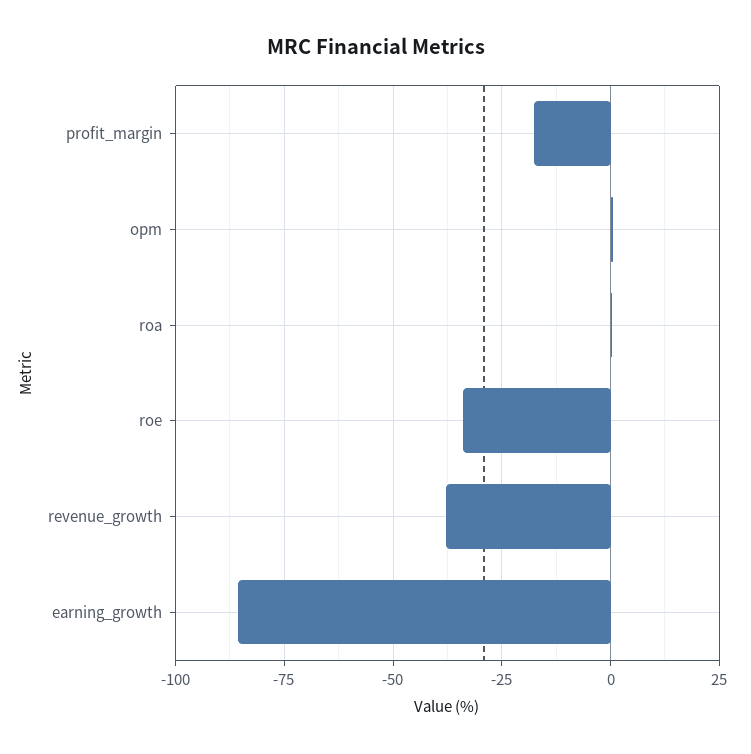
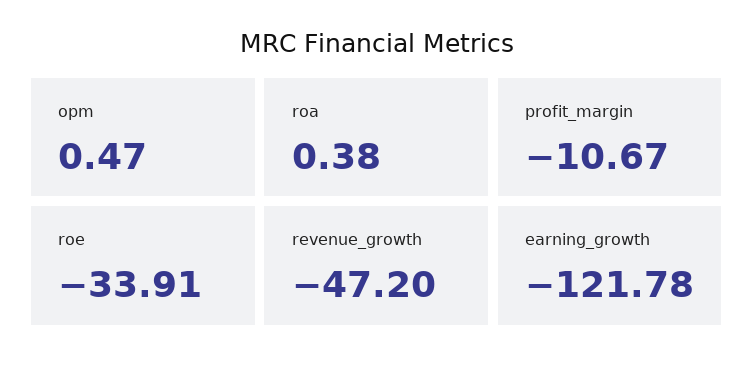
profit_margin: -17.5 -> -10.67
revenue_growth: -37.5 -> -47.2
earning_growth: -85 -> -121.78

